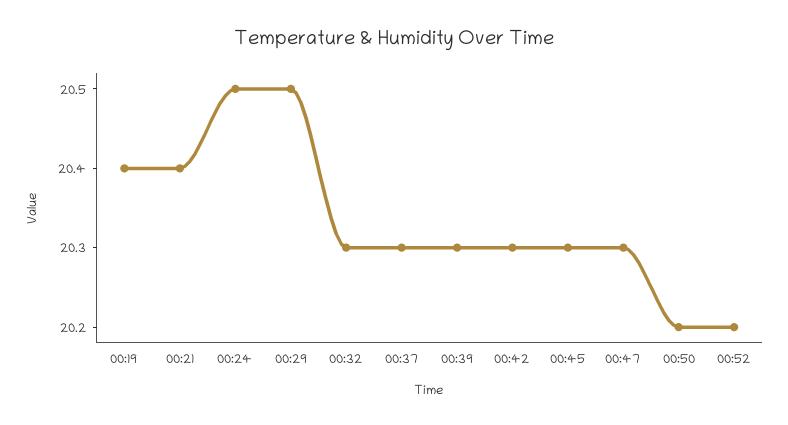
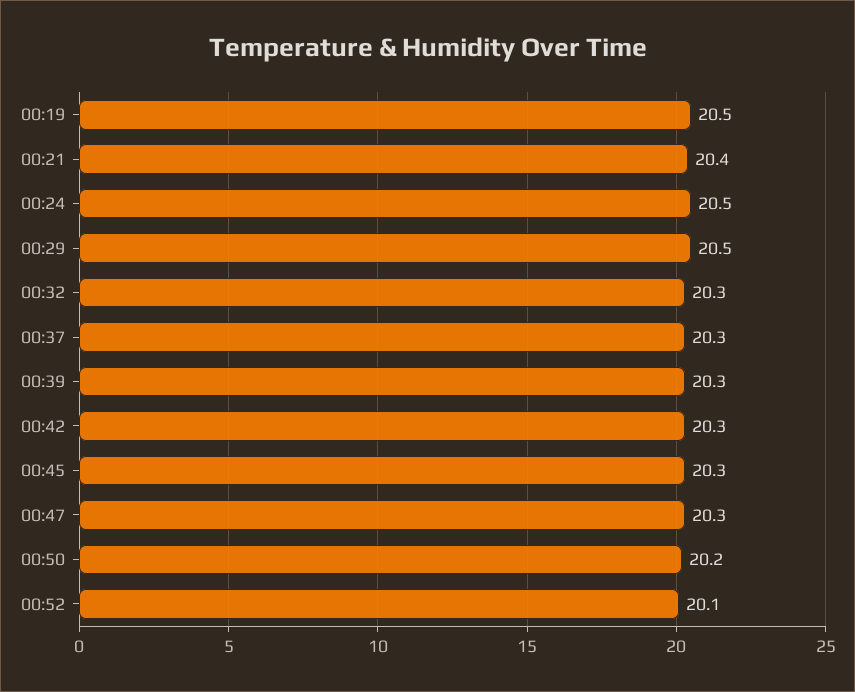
00:19: 20.4 -> 20.5
00:52: 20.2 -> 20.1

